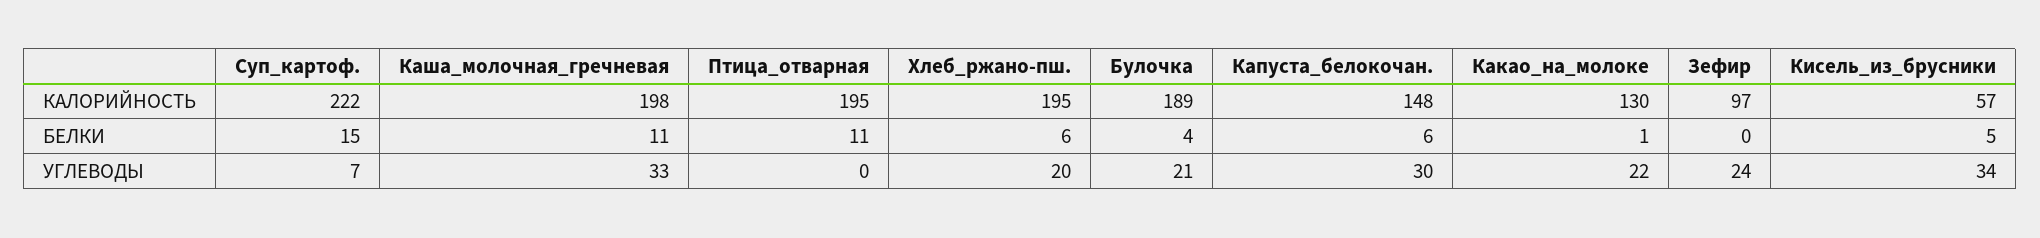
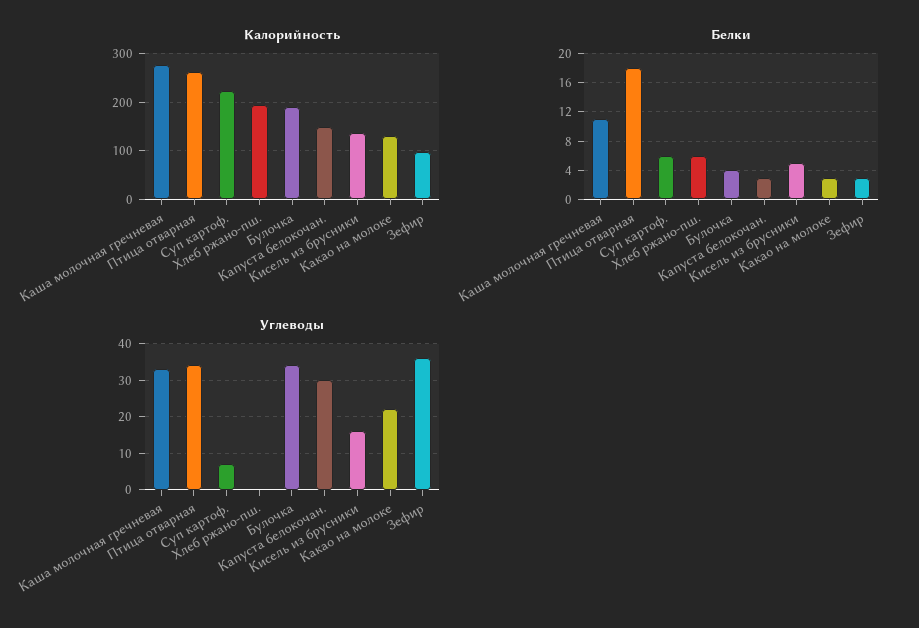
КАЛОРИЙНОСТЬ, Каша_молочная_гречневая: 198 -> 280
КАЛОРИЙНОСТЬ, Птица_отварная: 195 -> 260
КАЛОРИЙНОСТЬ, Кисель_из_брусники: 57 -> 140
БЕЛКИ, Суп_картоф.: 15 -> 6
БЕЛКИ, Птица_отварная: 11 -> 18
БЕЛКИ, Капуста_белокочан.: 6 -> 3
БЕЛКИ, Какао_на_молоке: 1 -> 3
БЕЛКИ, Зефир: 0 -> 3
УГЛЕВОДЫ, Птица_отварная: 0 -> 35
УГЛЕВОДЫ, Хлеб_ржано-пш.: 20 -> 0
УГЛЕВОДЫ, Булочка: 21 -> 35
УГЛЕВОДЫ, Зефир: 24 -> 35
УГЛЕВОДЫ, Кисель_из_брусники: 34 -> 15

